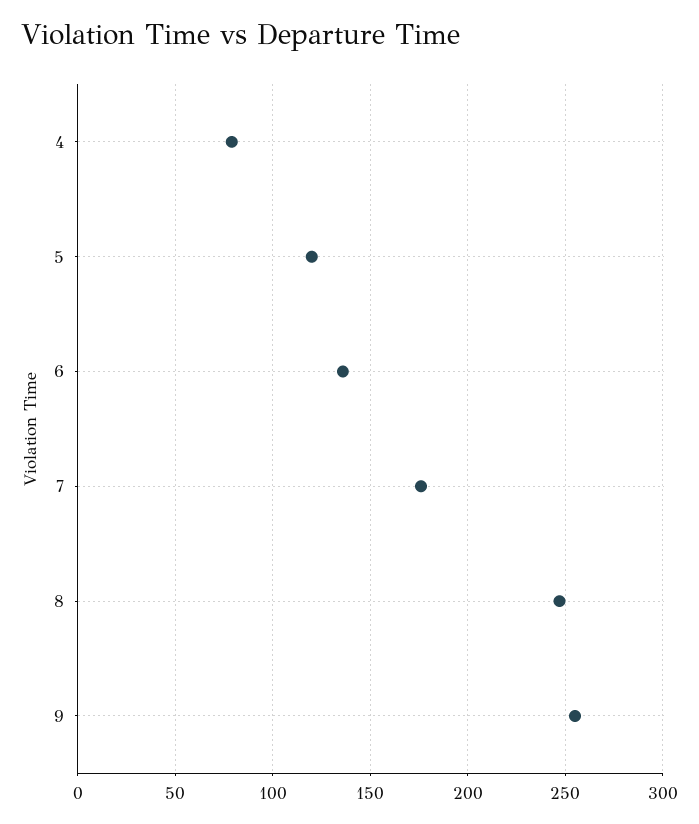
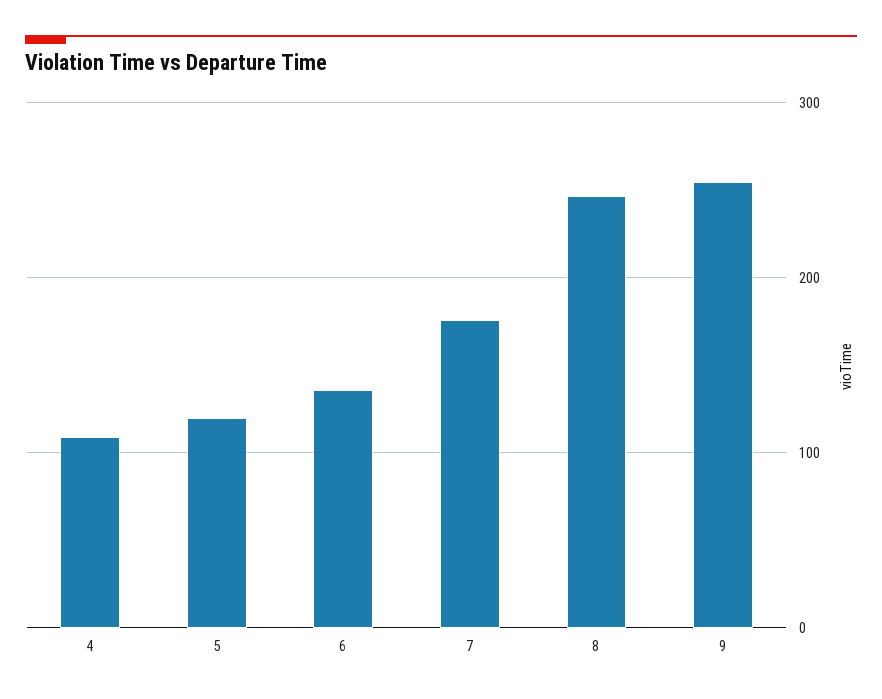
4: 80 -> 110

